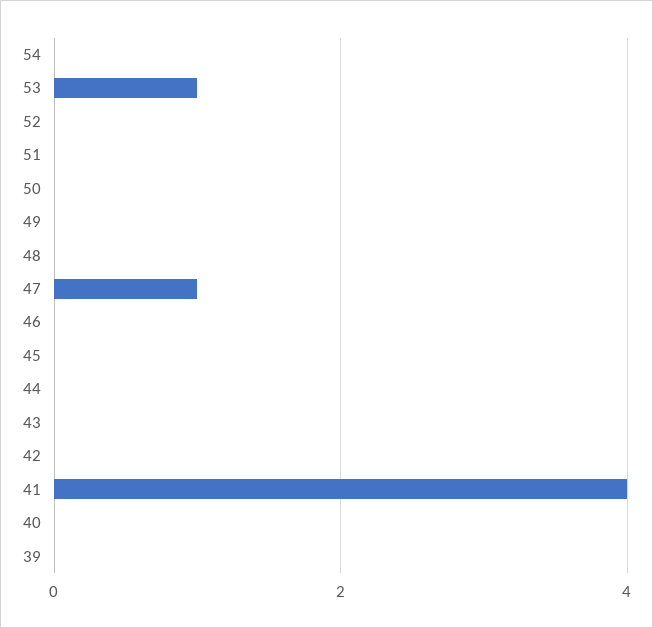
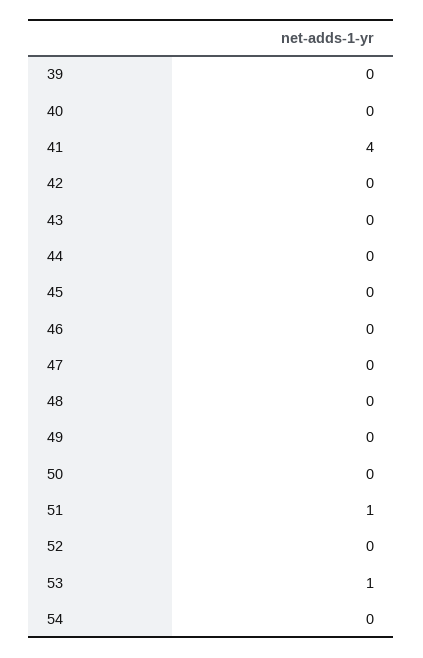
51: 0 -> 1
47: 1 -> 0

